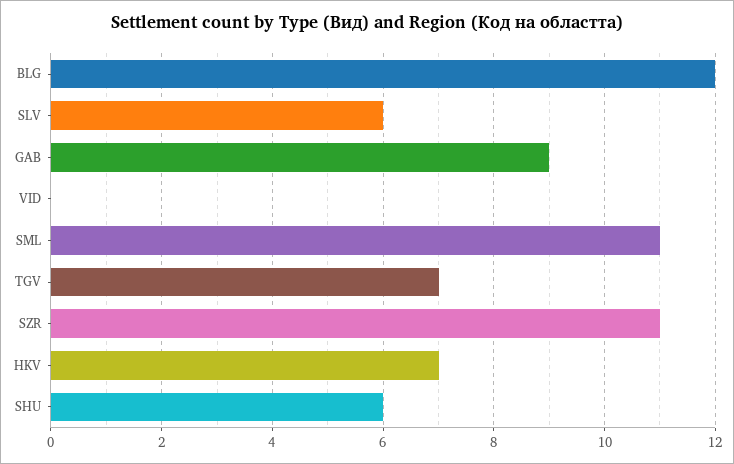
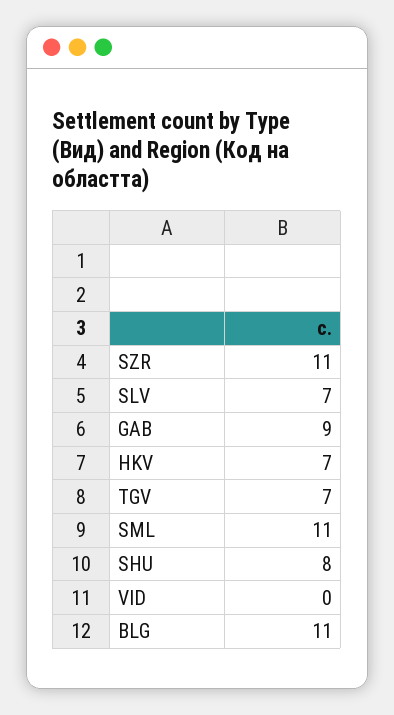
BLG: 12 -> 11
SLV: 6 -> 7
SHU: 6 -> 8

